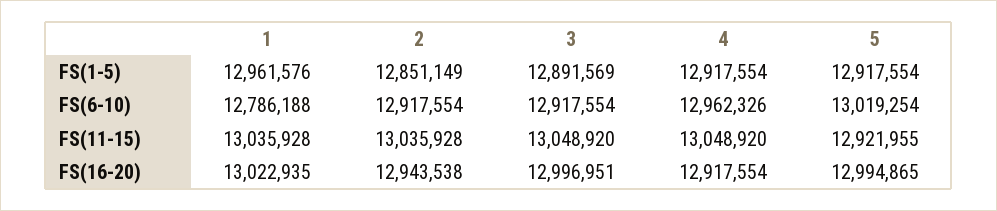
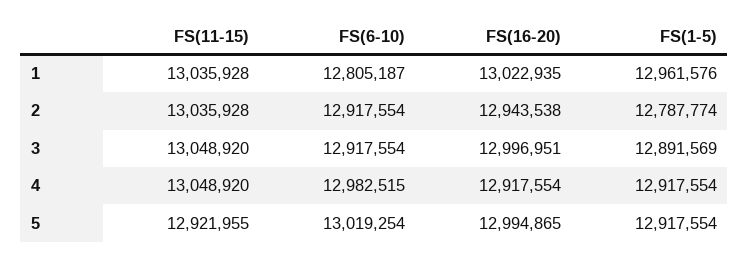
2, FS(1-5): 12851149 -> 12787774
1, FS(6-10): 12786188 -> 12805187
4, FS(6-10): 12962326 -> 12982515

